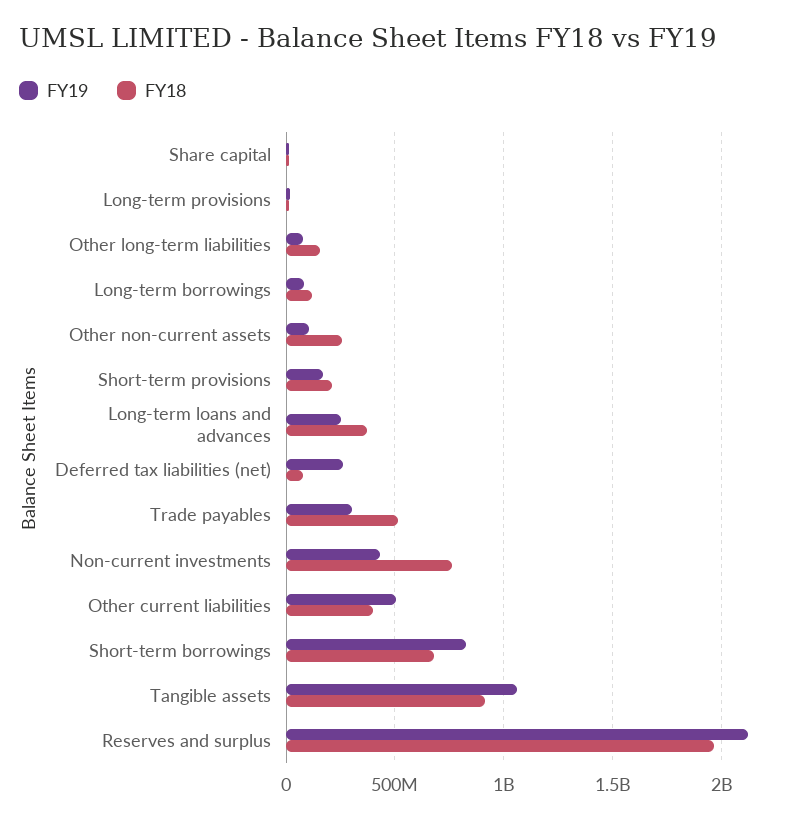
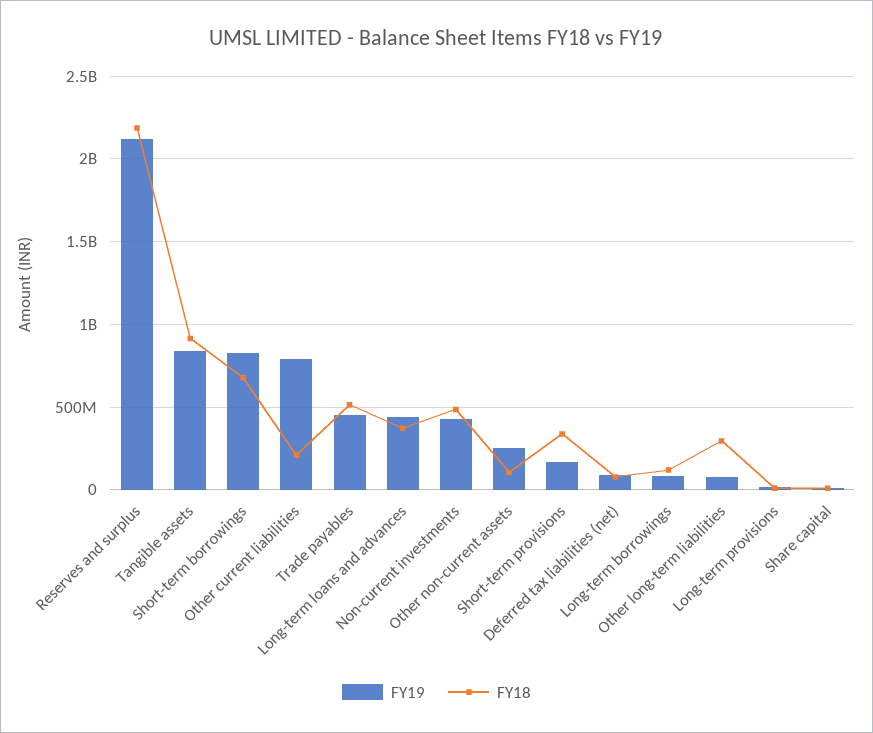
FY18, Other long-term liabilities: 150000000 -> 300000000
FY19, Other non-current assets: 100000000 -> 250000000
FY18, Other non-current assets: 250000000 -> 100000000
FY18, Short-term provisions: 200000000 -> 350000000
FY19, Long-term loans and advances: 250000000 -> 450000000
FY19, Deferred tax liabilities (net): 250000000 -> 100000000
FY19, Trade payables: 300000000 -> 450000000
FY18, Non-current investments: 750000000 -> 500000000
FY19, Other current liabilities: 500000000 -> 800000000
FY18, Other current liabilities: 400000000 -> 200000000
FY19, Tangible assets: 1050000000 -> 850000000
FY18, Reserves and surplus: 1950000000 -> 2200000000

